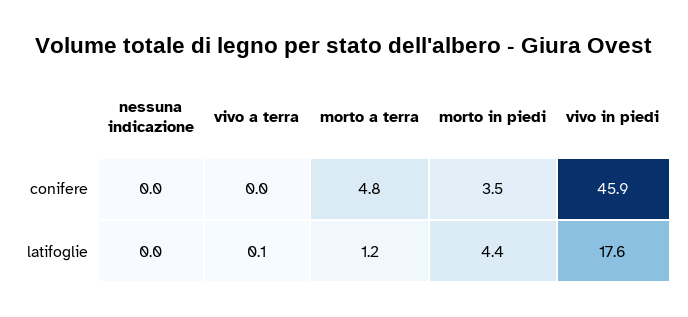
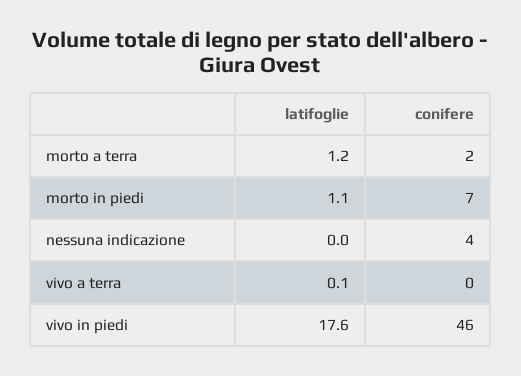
nessuna indicazione, conifere: 0 -> 4
morto a terra, conifere: 4.8 -> 2
morto in piedi, conifere: 3.5 -> 7
morto in piedi, latifoglie: 4.4 -> 1.1

